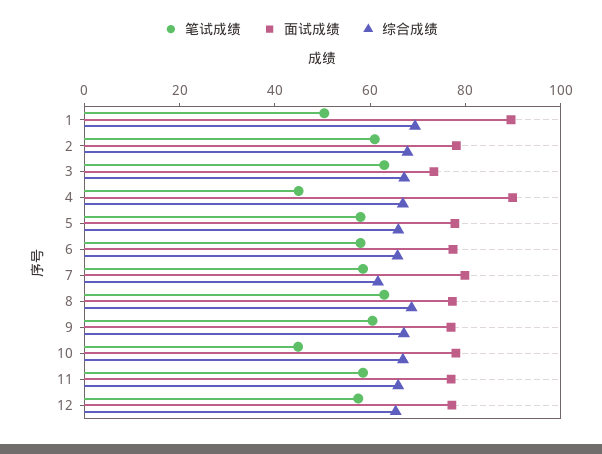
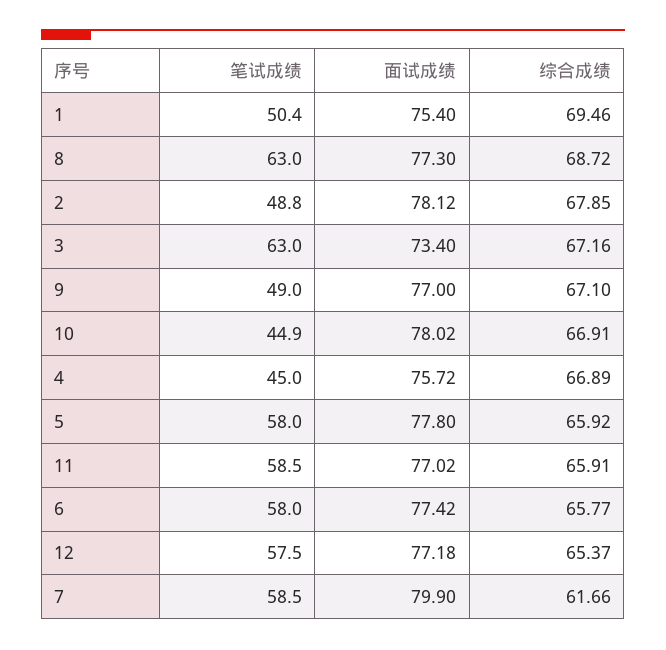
面试成绩, 1: 90 -> 75.4
笔试成绩, 2: 60 -> 48.8
面试成绩, 4: 90 -> 75.72
笔试成绩, 9: 60 -> 49

